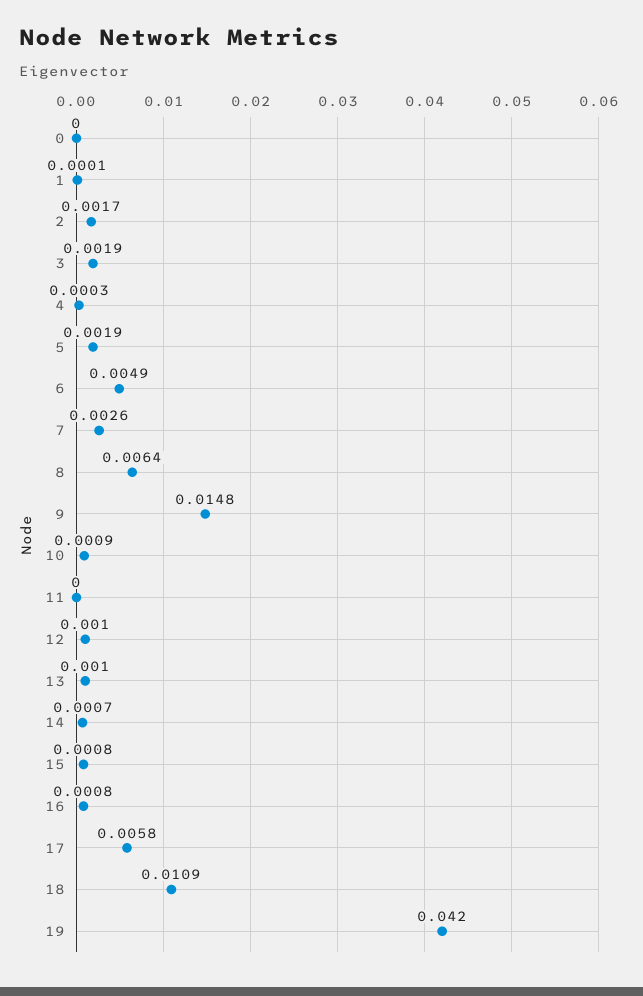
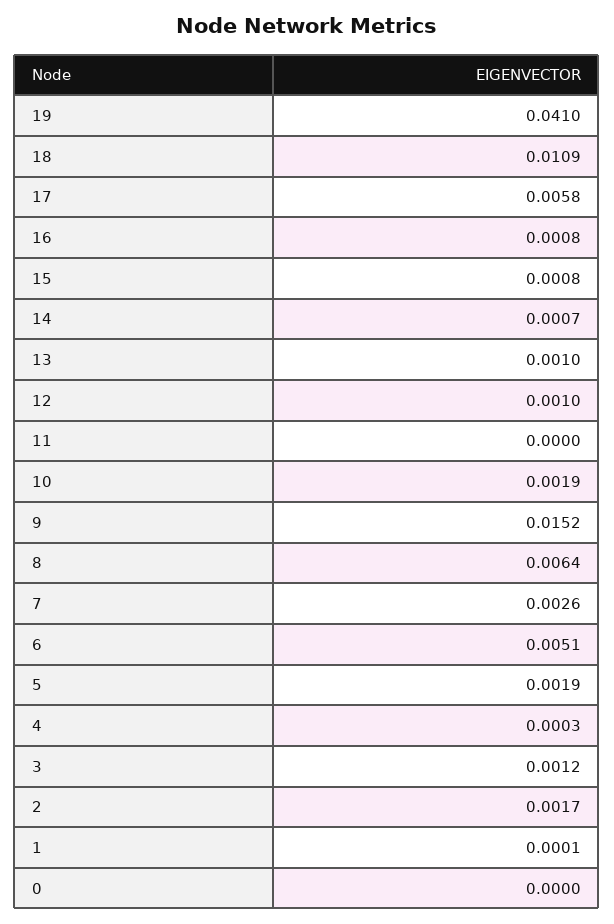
3: 0.0019 -> 0.0012
6: 0.0049 -> 0.0051
9: 0.0148 -> 0.0152
10: 0.0009 -> 0.0019
19: 0.042 -> 0.041

